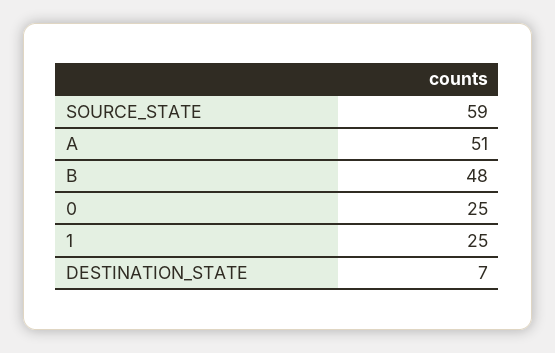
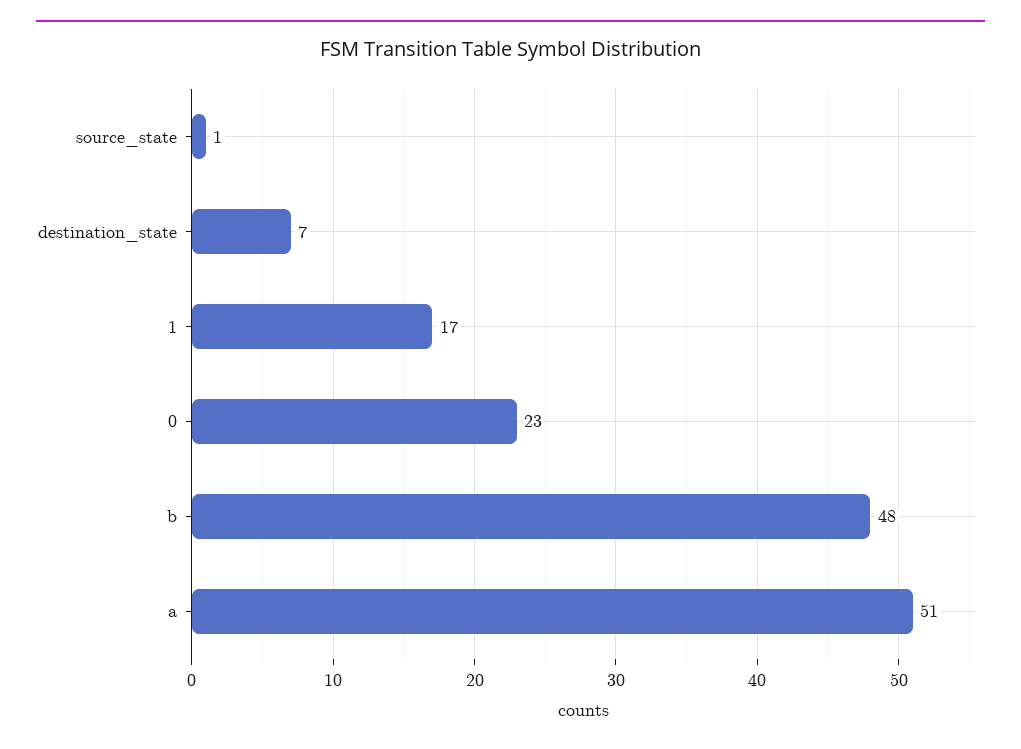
SOURCE_STATE: 59 -> 1
0: 25 -> 23
1: 25 -> 17

